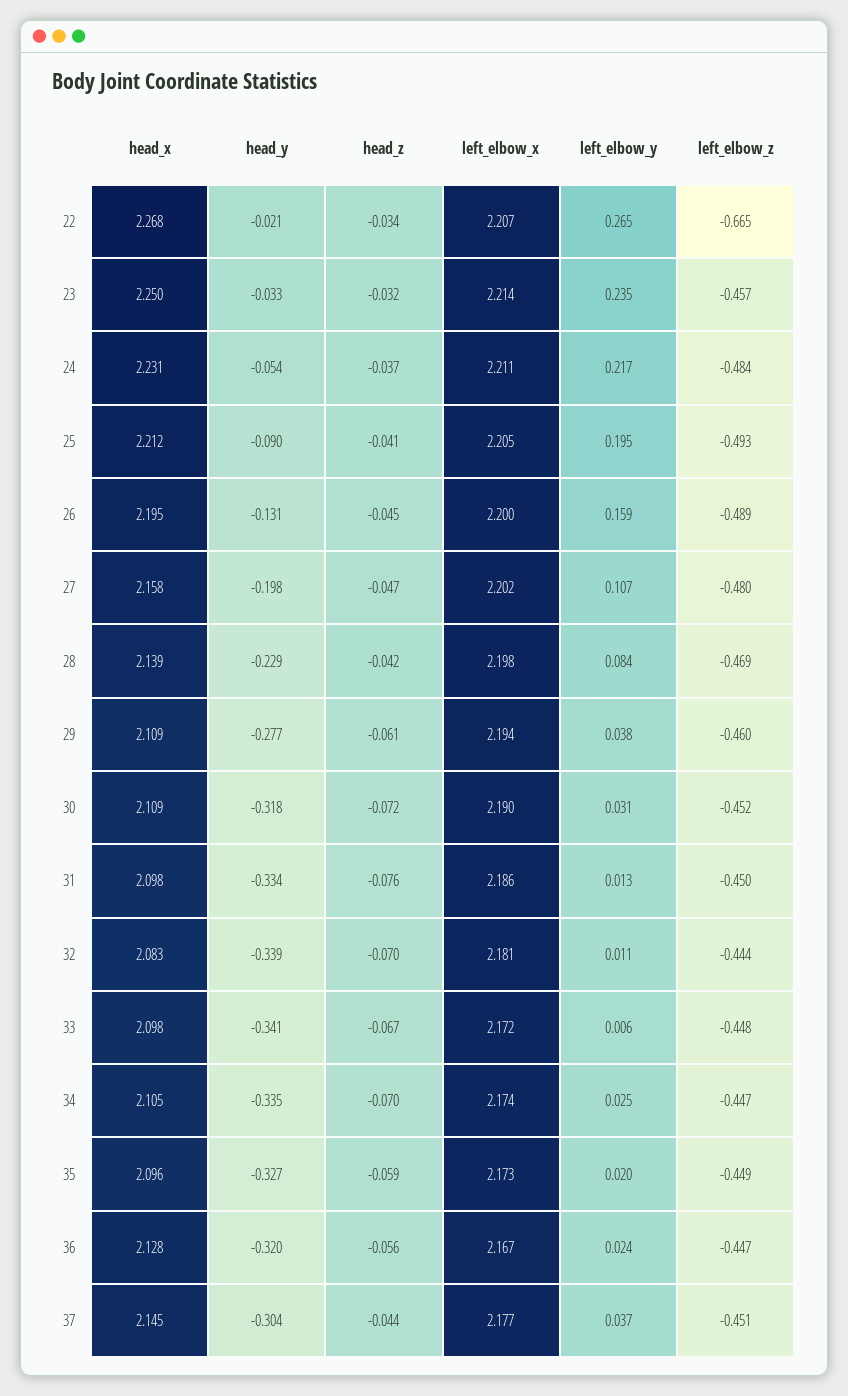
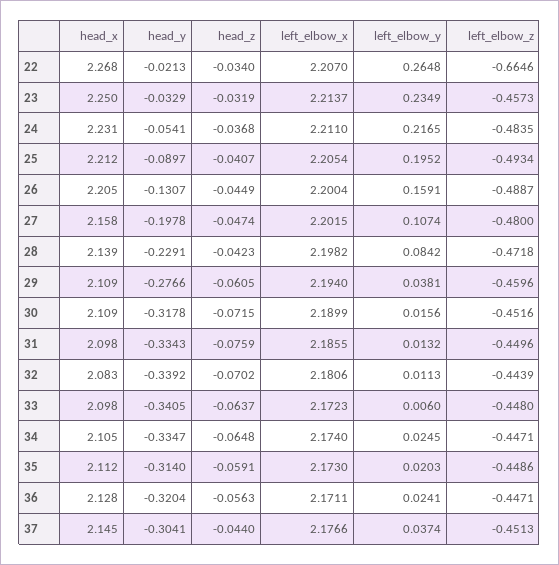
head_x, 26: 2.195 -> 2.205
left_elbow_z, 28: -0.469 -> -0.4718
left_elbow_y, 30: 0.031 -> 0.0156
head_z, 33: -0.067 -> -0.0637
head_z, 34: -0.07 -> -0.0648
head_x, 35: 2.096 -> 2.112
head_y, 35: -0.327 -> -0.314
left_elbow_x, 36: 2.167 -> 2.1711

